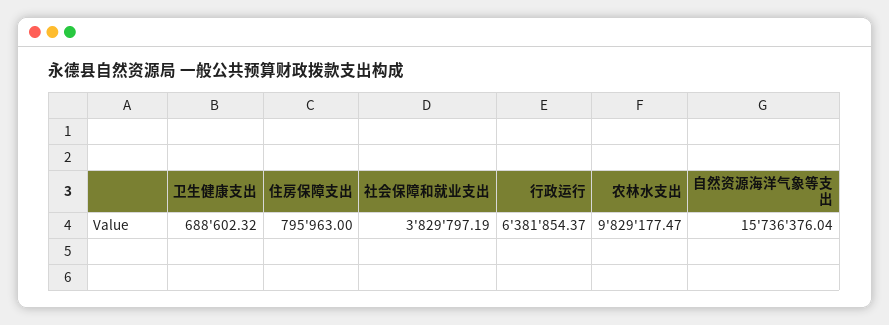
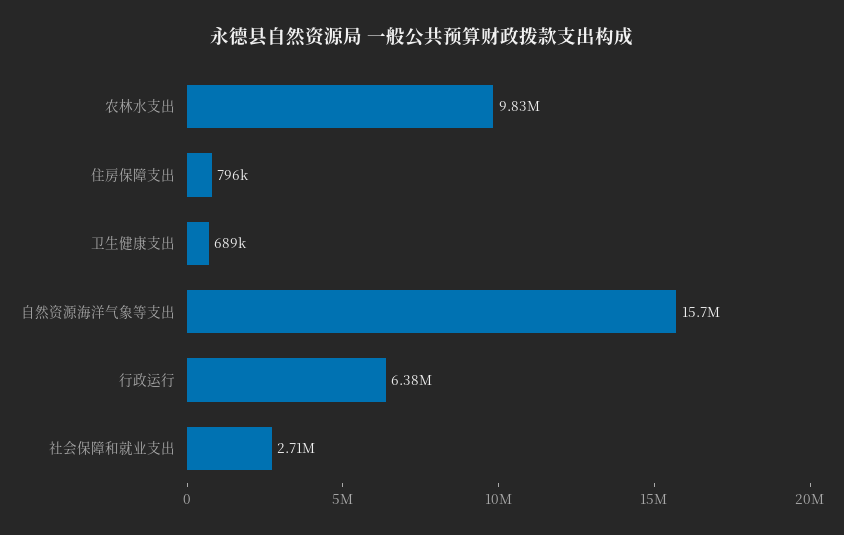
社会保障和就业支出: 3829797.19 -> 2710000

